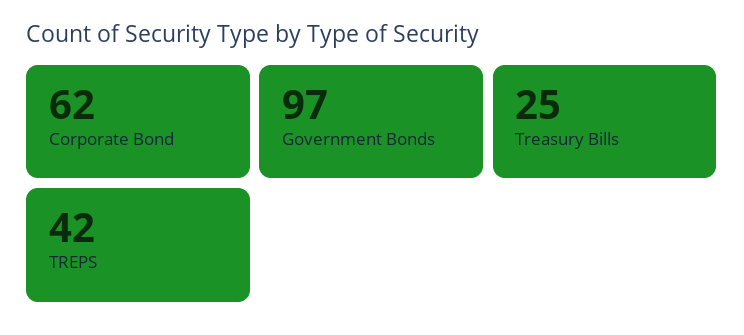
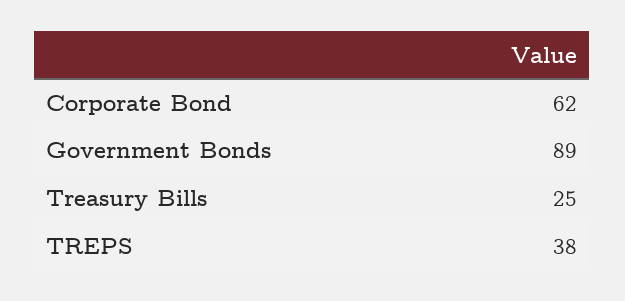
Government Bonds: 97 -> 89
TREPS: 42 -> 38

